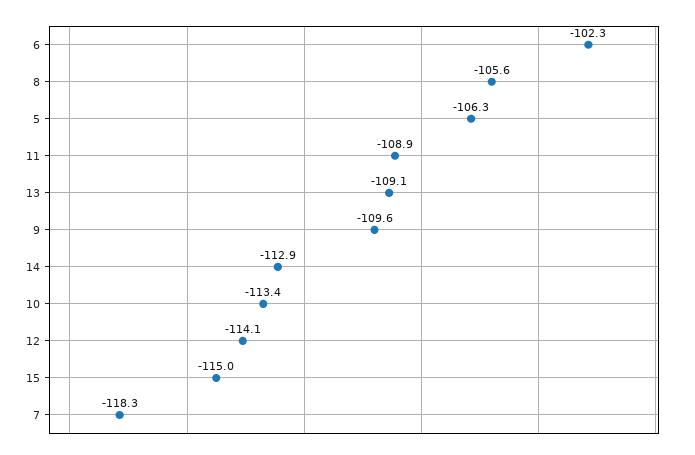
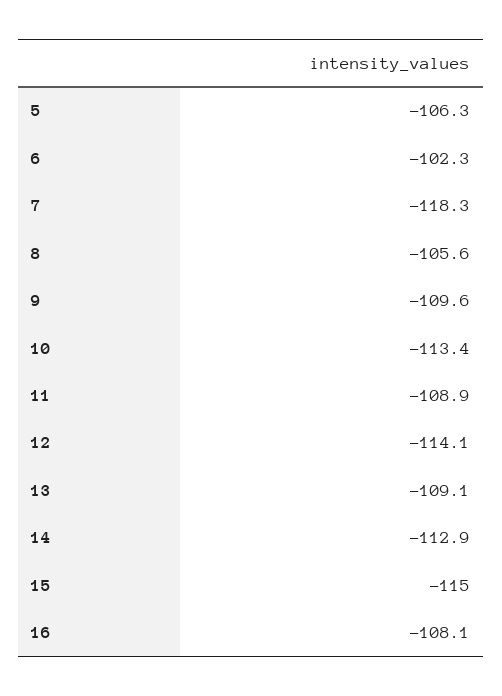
16: none -> -108.1

